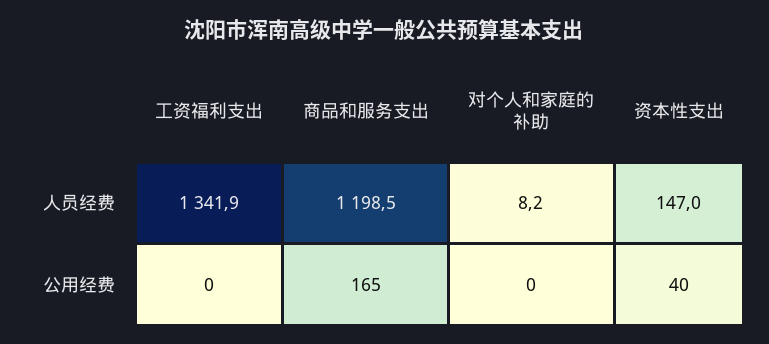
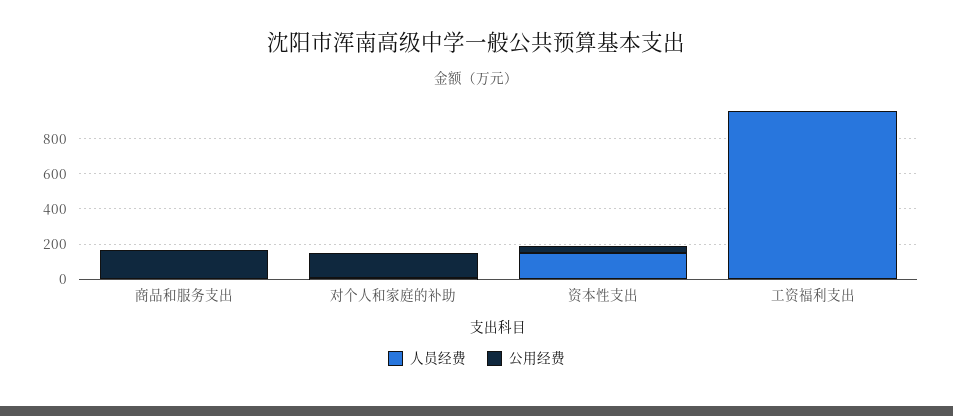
人员经费, 工资福利支出: 1341.9 -> 950
人员经费, 商品和服务支出: 1198.5 -> 0
公用经费, 对个人和家庭的补助: 0 -> 150

